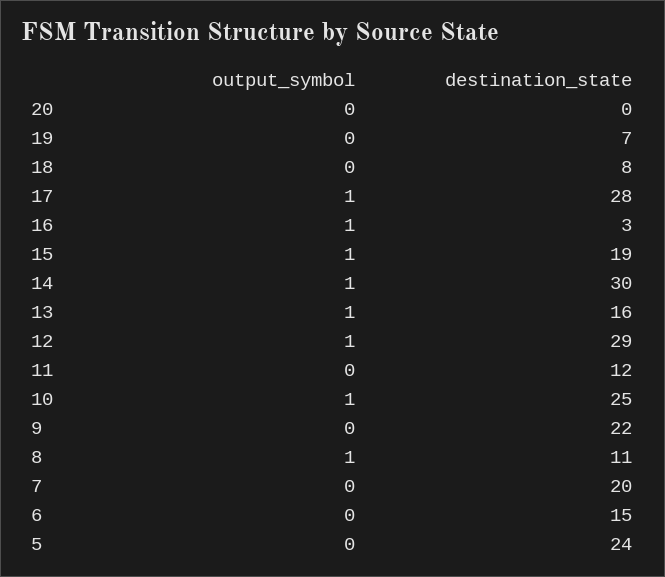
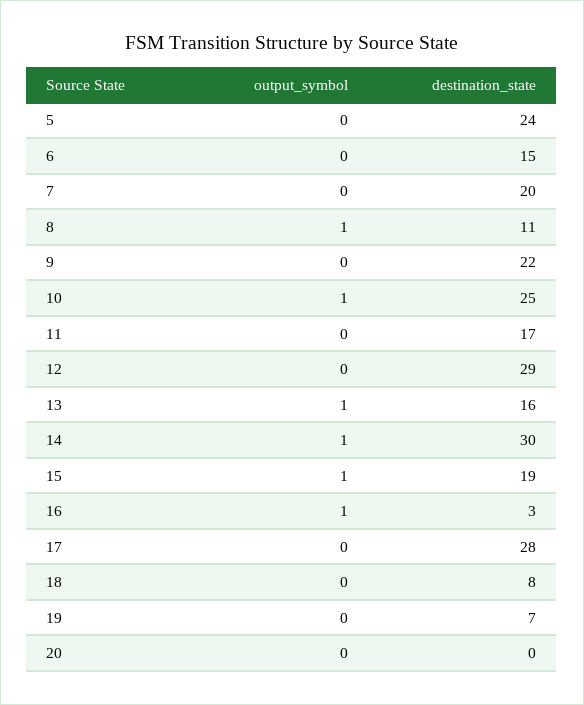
output_symbol, 17: 1 -> 0
output_symbol, 12: 1 -> 0
destination_state, 11: 12 -> 17

